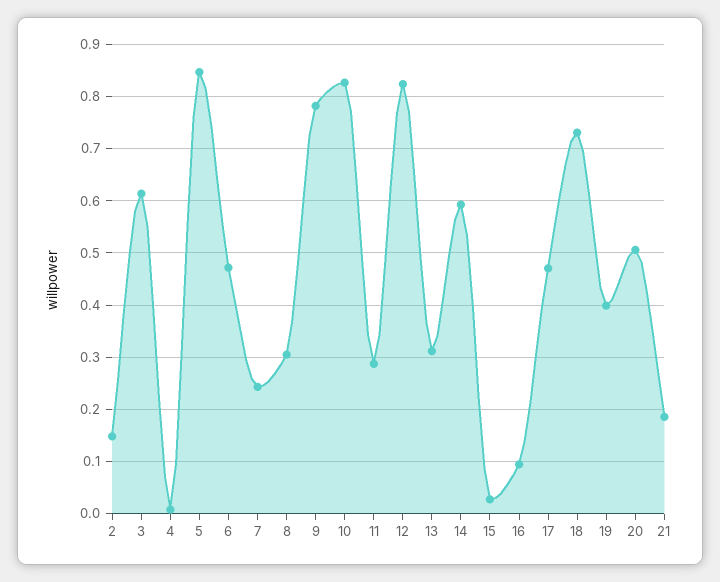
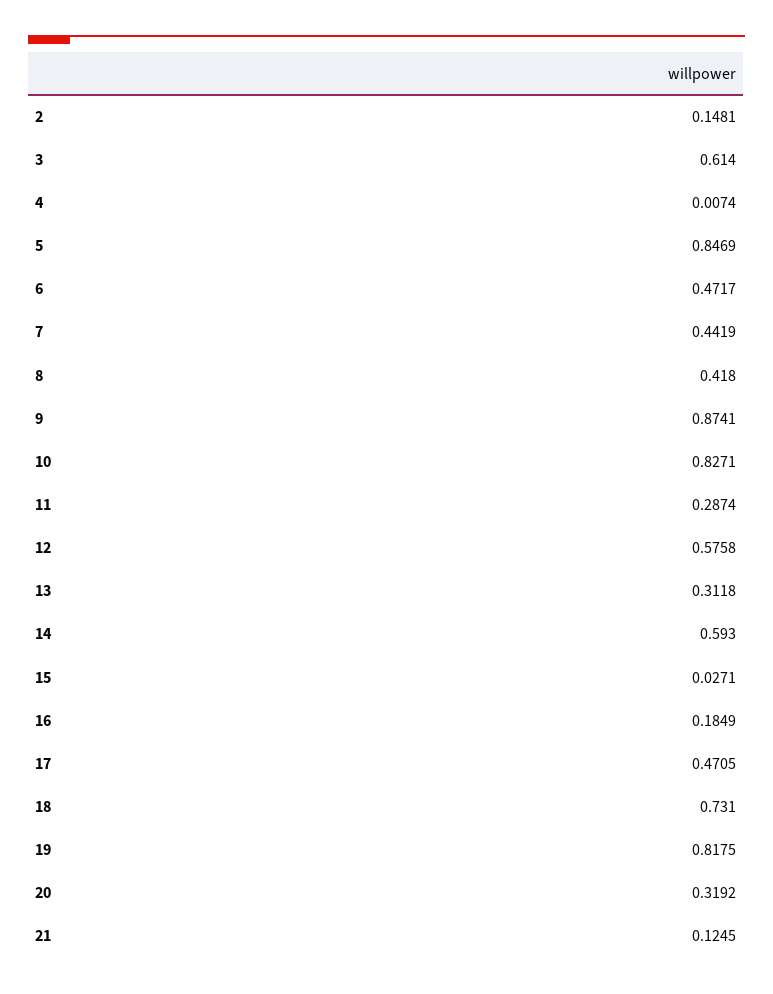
7: 0.24 -> 0.4419
8: 0.3 -> 0.418
9: 0.78 -> 0.8741
12: 0.82 -> 0.5758
16: 0.1 -> 0.1849
19: 0.4 -> 0.8175
20: 0.5 -> 0.3192
21: 0.18 -> 0.1245

